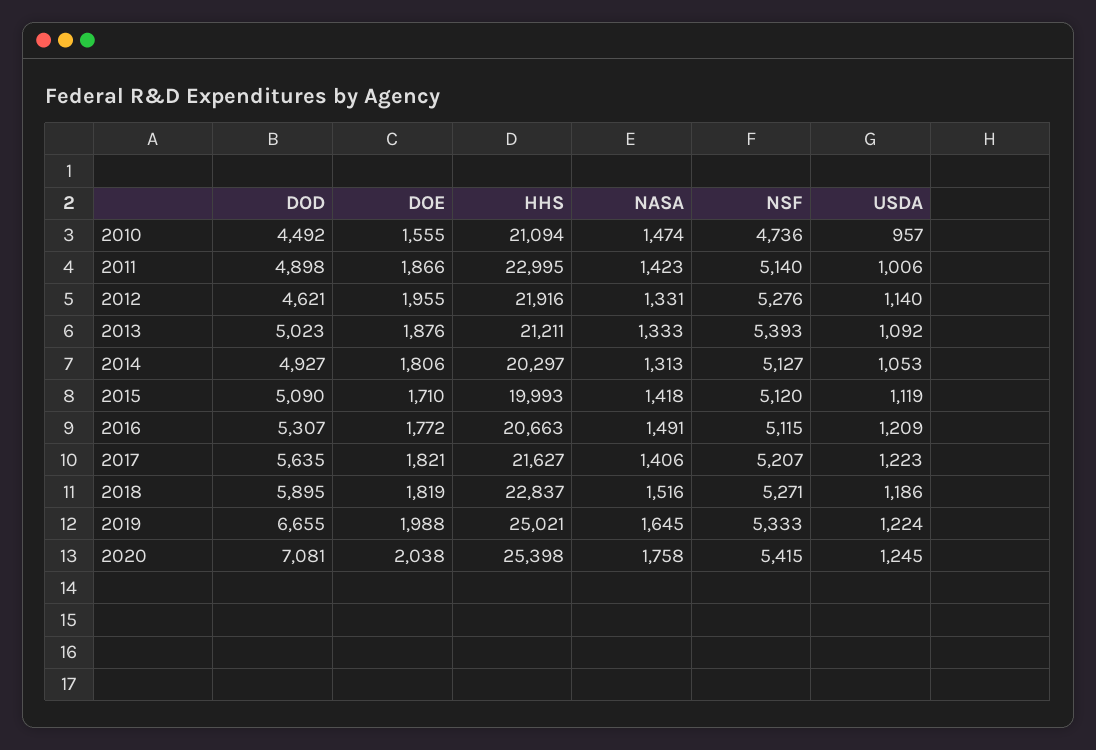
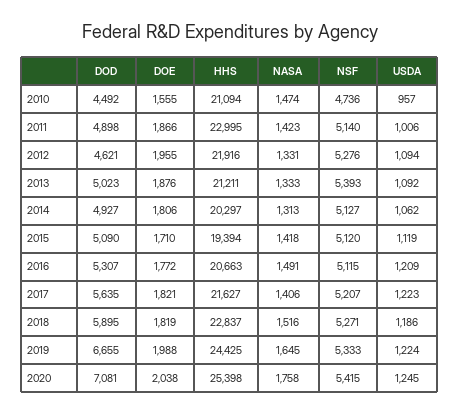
USDA, 2012: 1140 -> 1094
USDA, 2014: 1053 -> 1062
HHS, 2015: 19993 -> 19394
HHS, 2019: 25021 -> 24425

